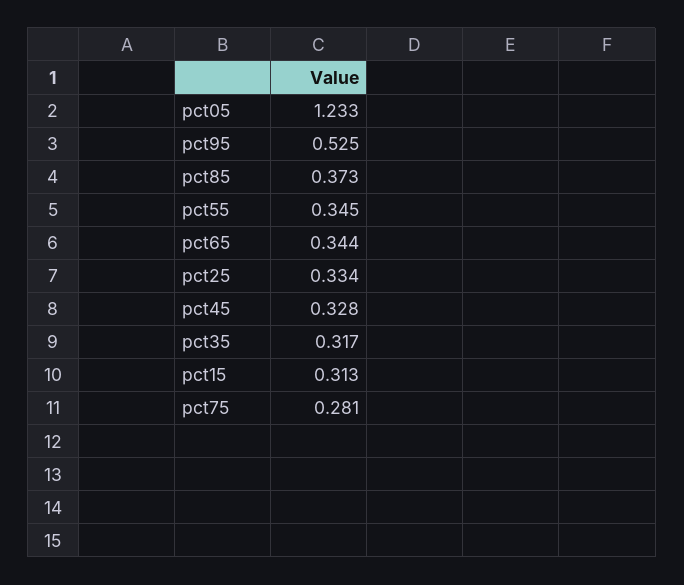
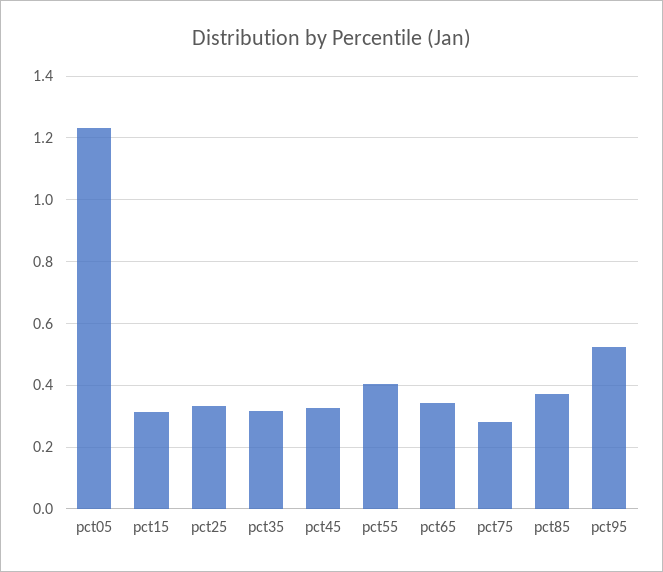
pct55: 0.345 -> 0.4

